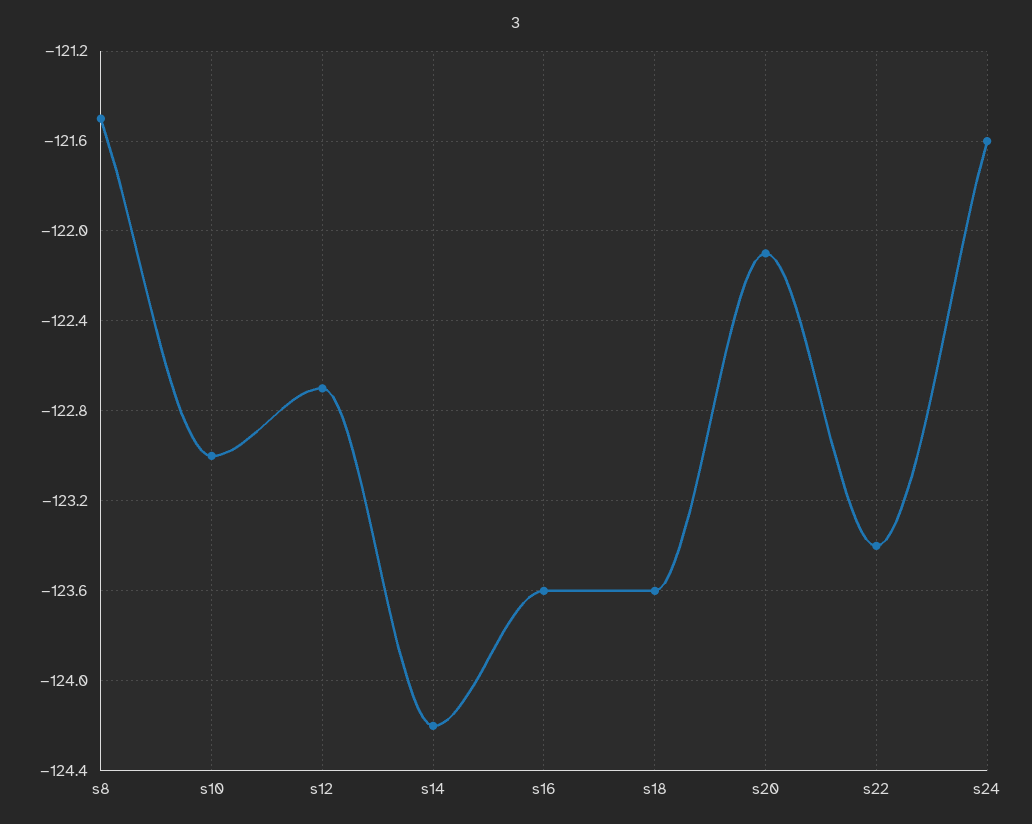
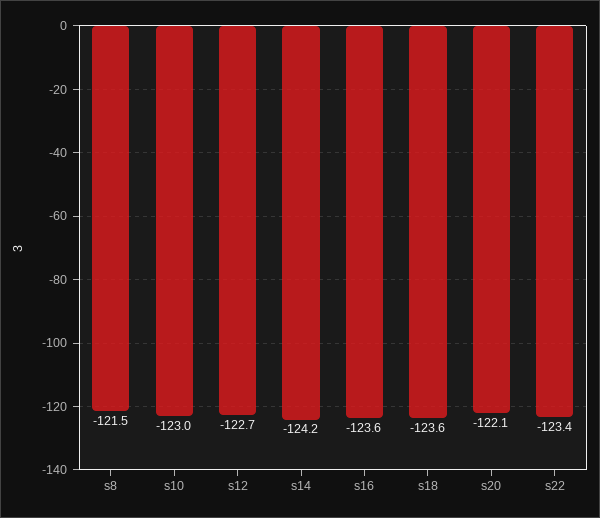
s24: -121.6 -> none

